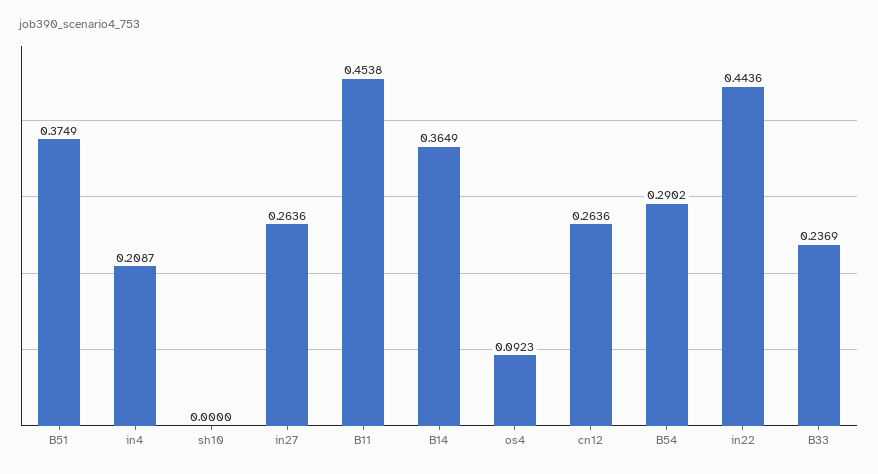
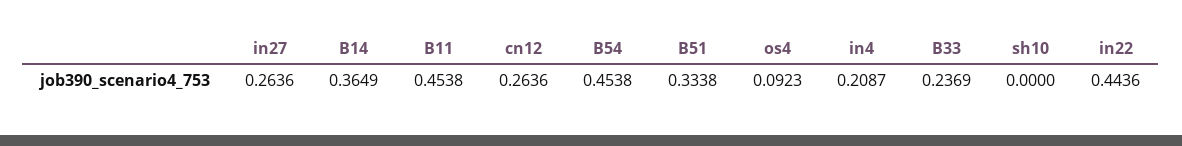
B51: 0.3749 -> 0.3338
B54: 0.2902 -> 0.4538

